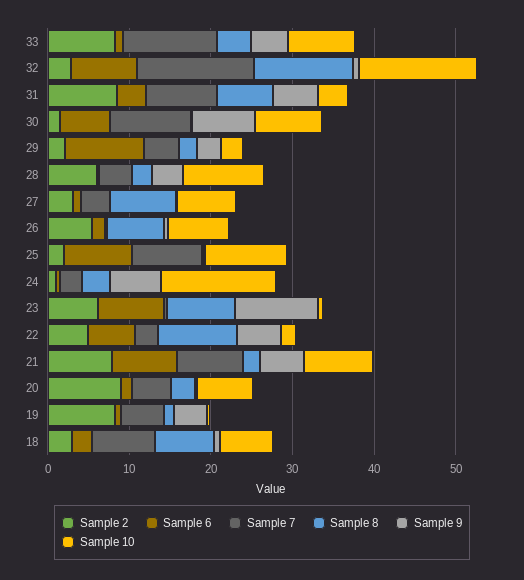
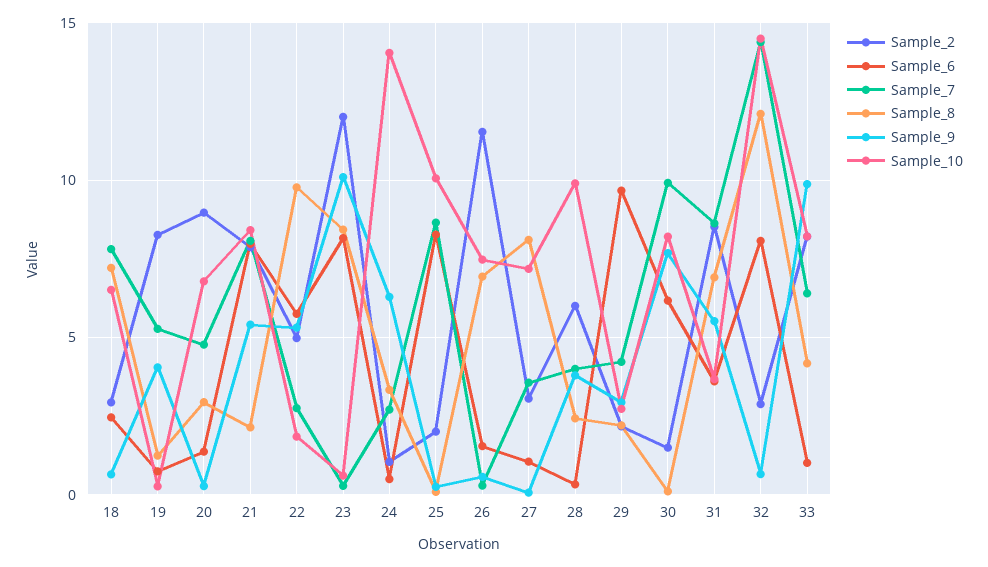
Sample 7, 33: 12 -> 6.5
Sample 9, 33: 4 -> 10
Sample 2, 26: 6 -> 11.5
Sample 2, 23: 6 -> 12

